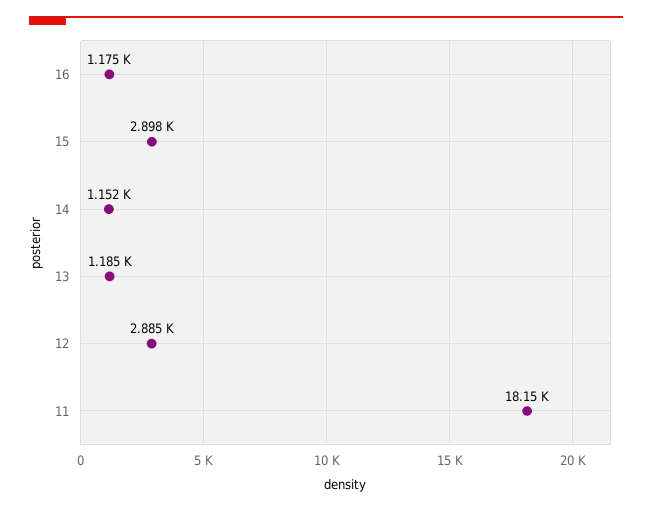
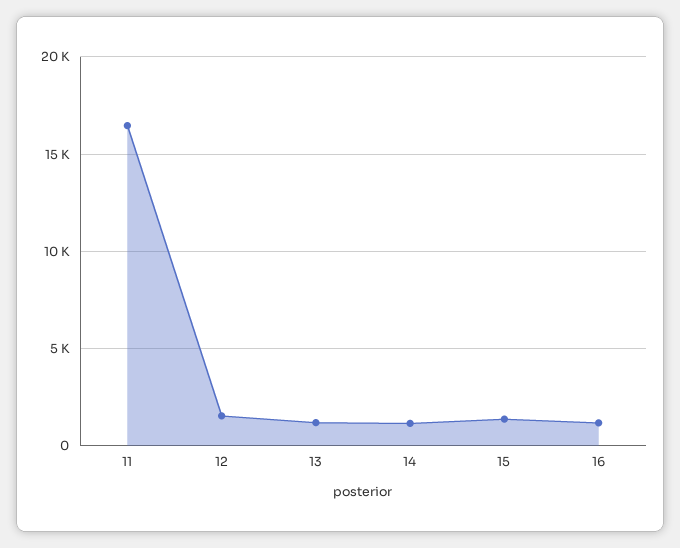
15: 2898 -> 1500
12: 2885 -> 1500
11: 18150 -> 16500

